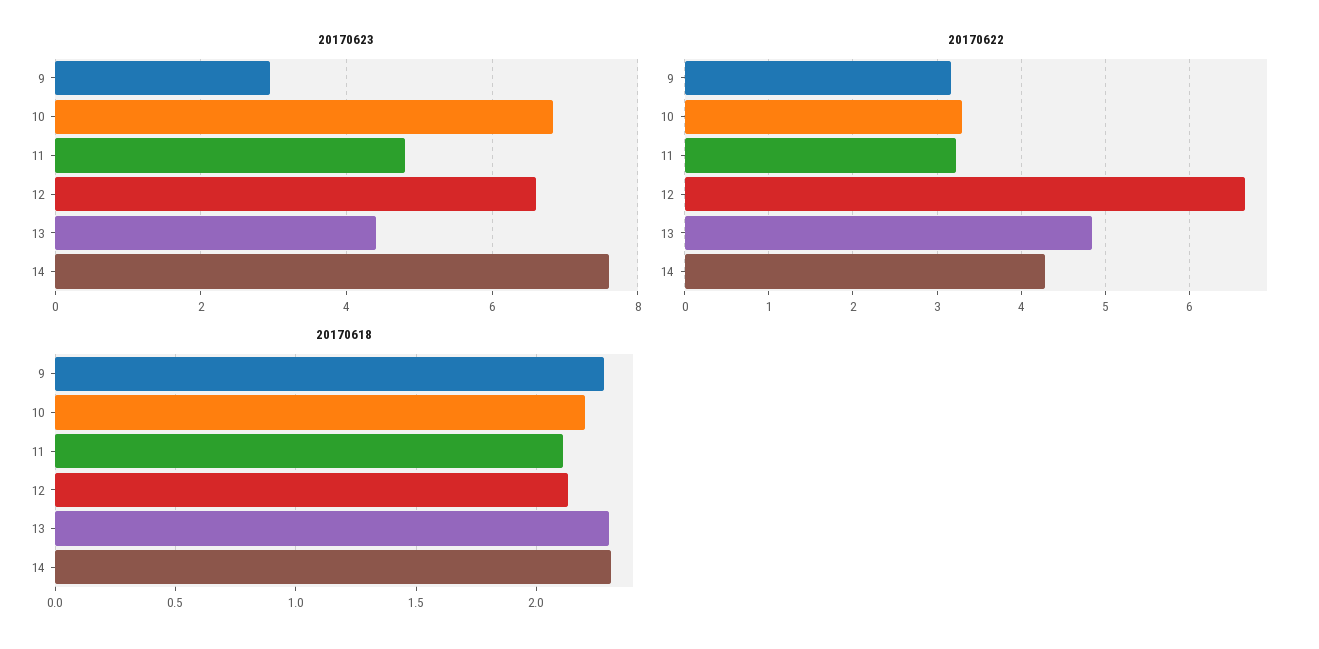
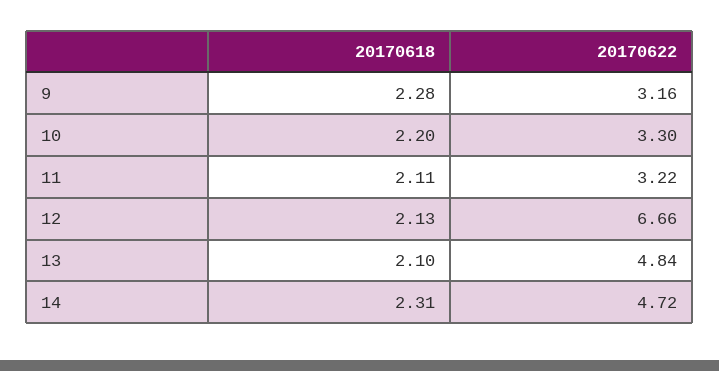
20170623, 9: 3 -> none
20170623, 10: 6.8 -> none
20170623, 11: 4.8 -> none
20170623, 12: 6.6 -> none
20170623, 13: 4.4 -> none
20170623, 14: 7.6 -> none
20170622, 14: 4.3 -> 4.72
20170618, 13: 2.3 -> 2.1

